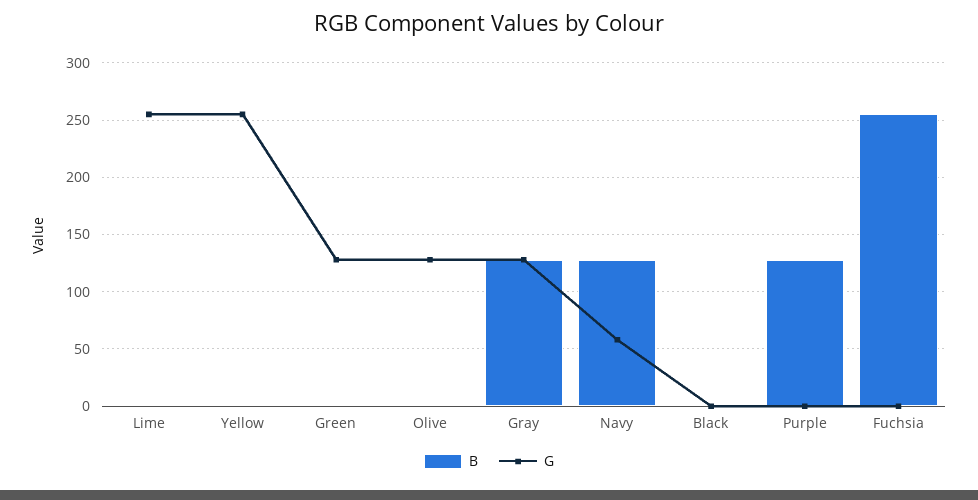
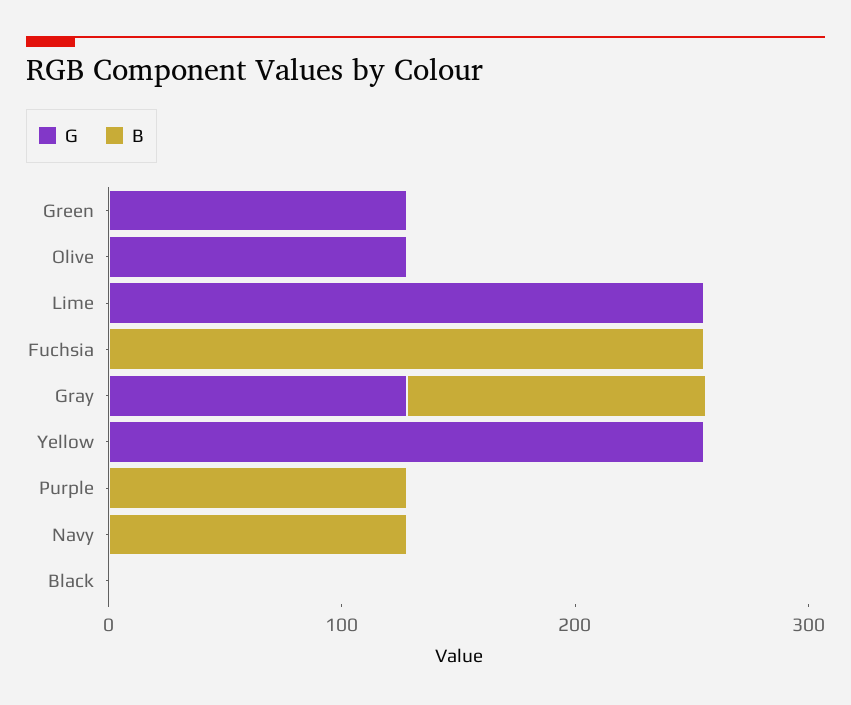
G, Navy: 60 -> 0

